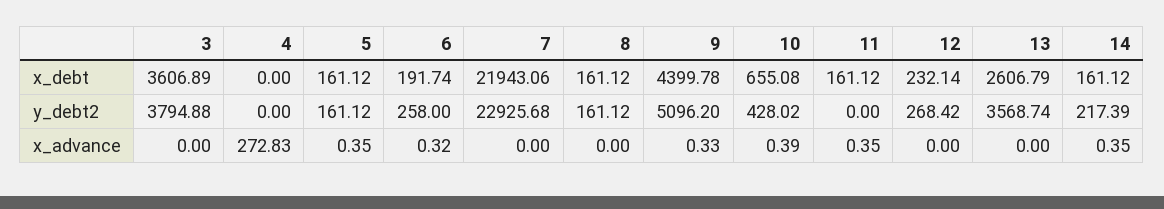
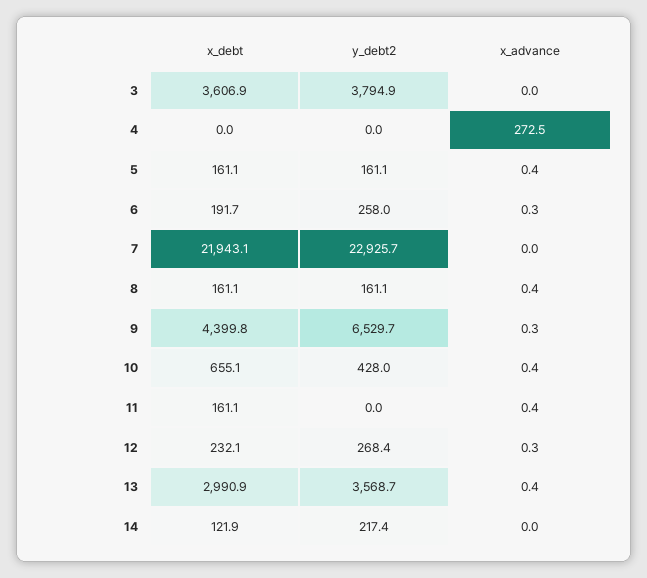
13, x_debt: 2606.79 -> 2990.9
14, x_debt: 161.12 -> 121.9
9, y_debt2: 5096.2 -> 6529.7
4, x_advance: 272.83 -> 272.5
8, x_advance: 0 -> 0.4
12, x_advance: 0 -> 0.3
13, x_advance: 0 -> 0.4
14, x_advance: 0.35 -> 0

